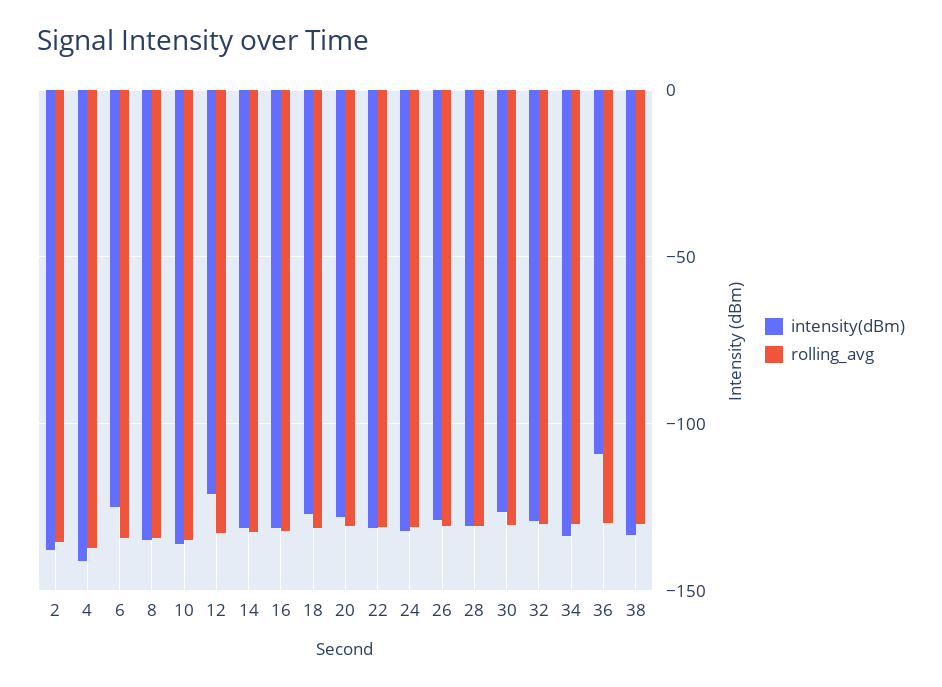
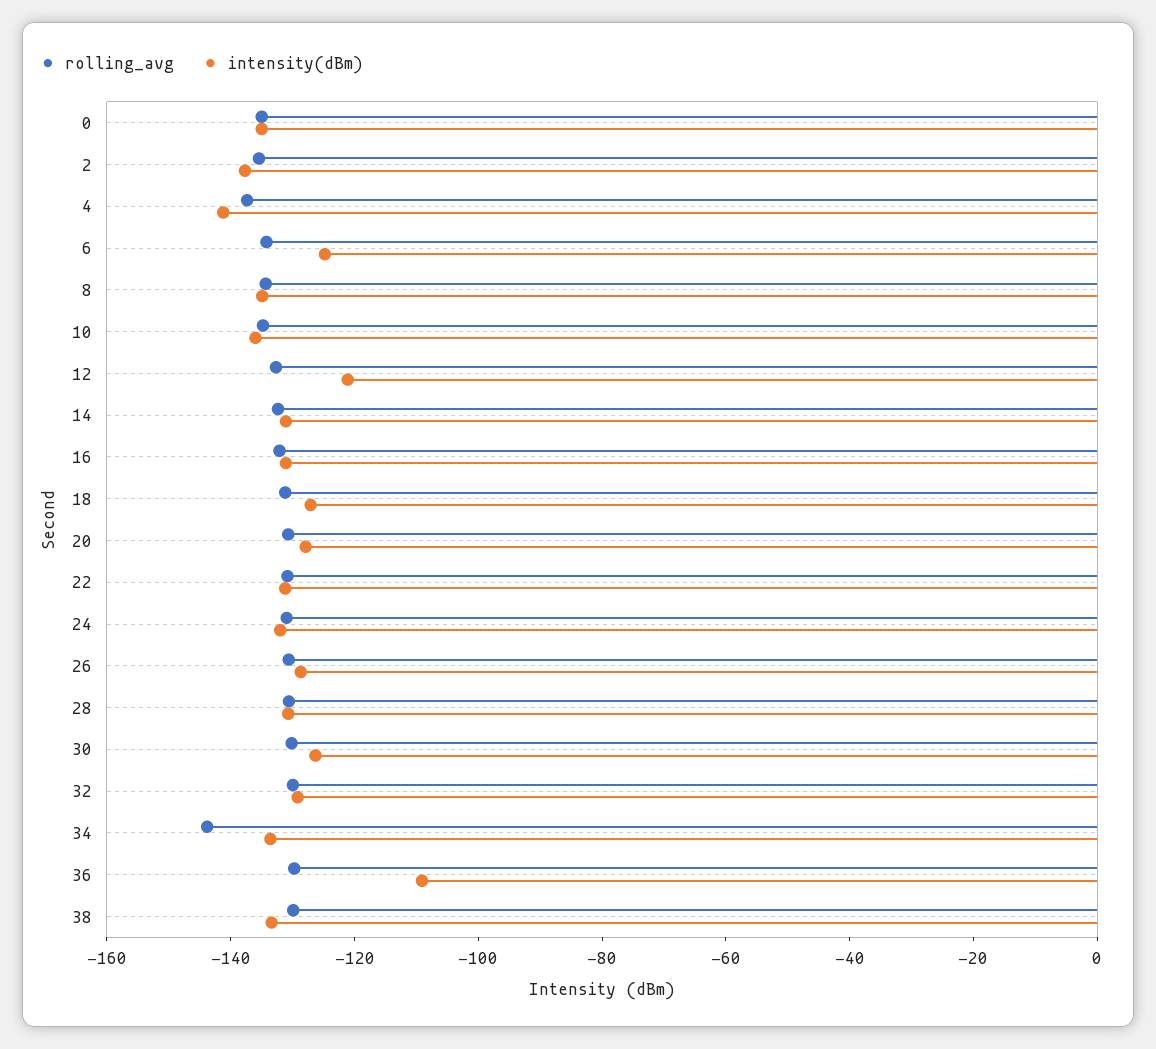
rolling_avg, 34: -130 -> -145
rolling_avg, 0: none -> -135
intensity(dBm), 0: none -> -135

